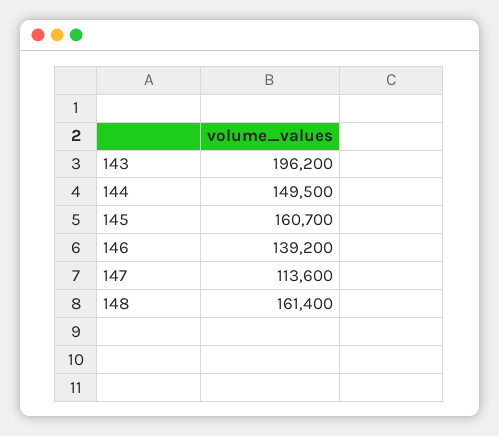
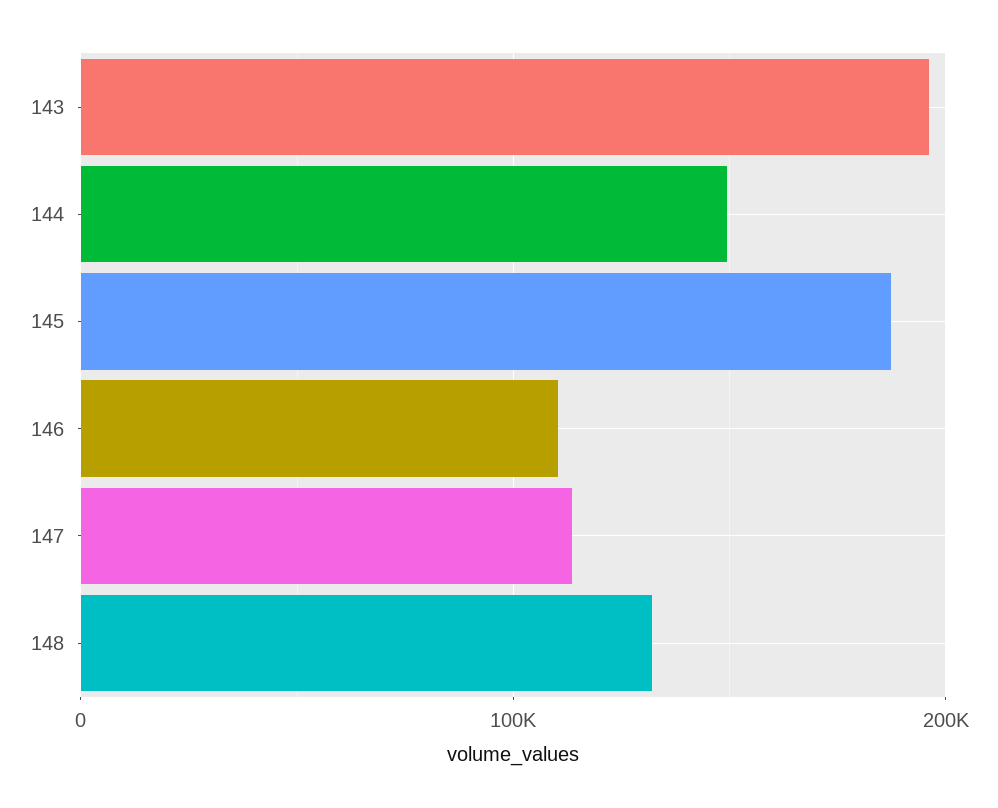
145: 160700 -> 190000
146: 139200 -> 110000
148: 161400 -> 130000

